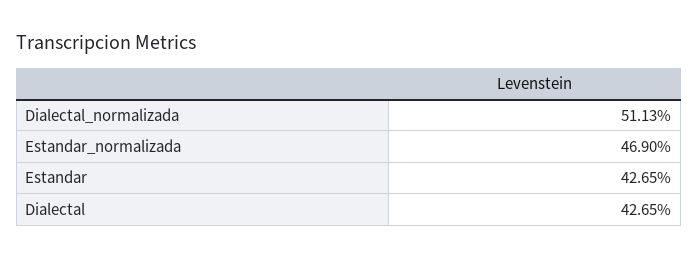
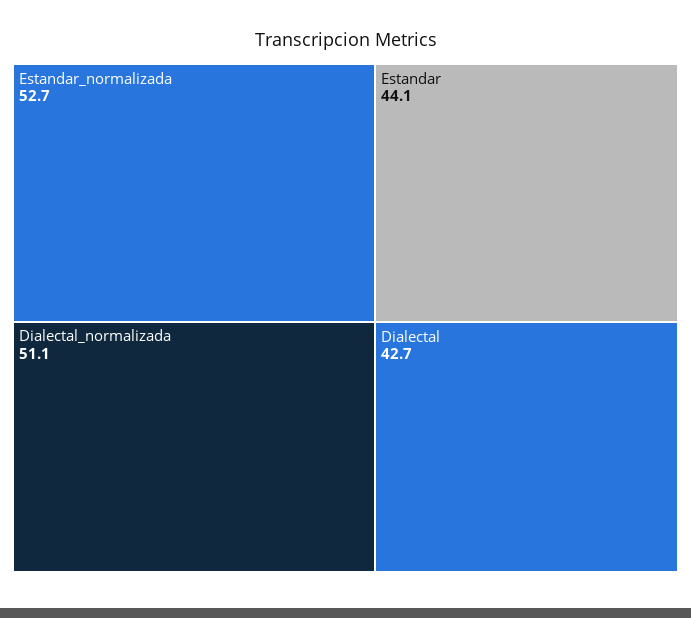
Estandar_normalizada: 46.9 -> 52.7
Estandar: 42.65 -> 44.1

